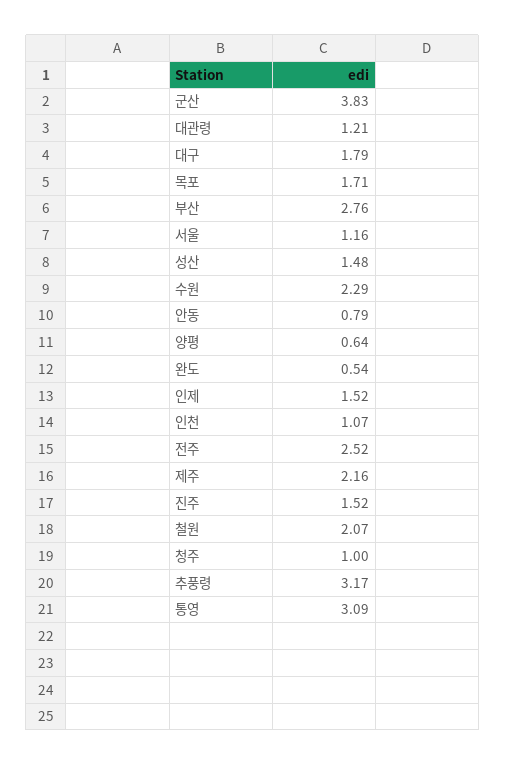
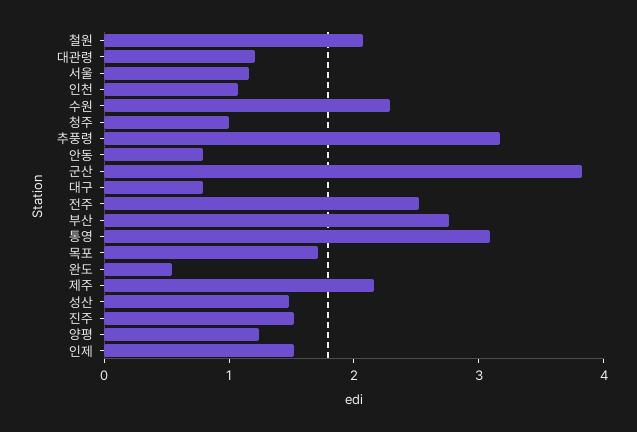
대구: 1.79 -> 0.8
양평: 0.64 -> 1.2

